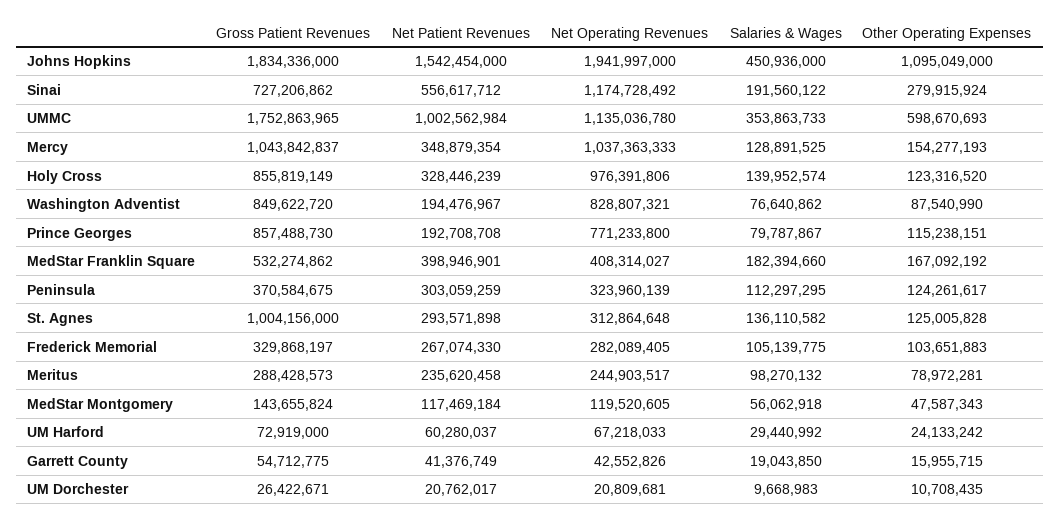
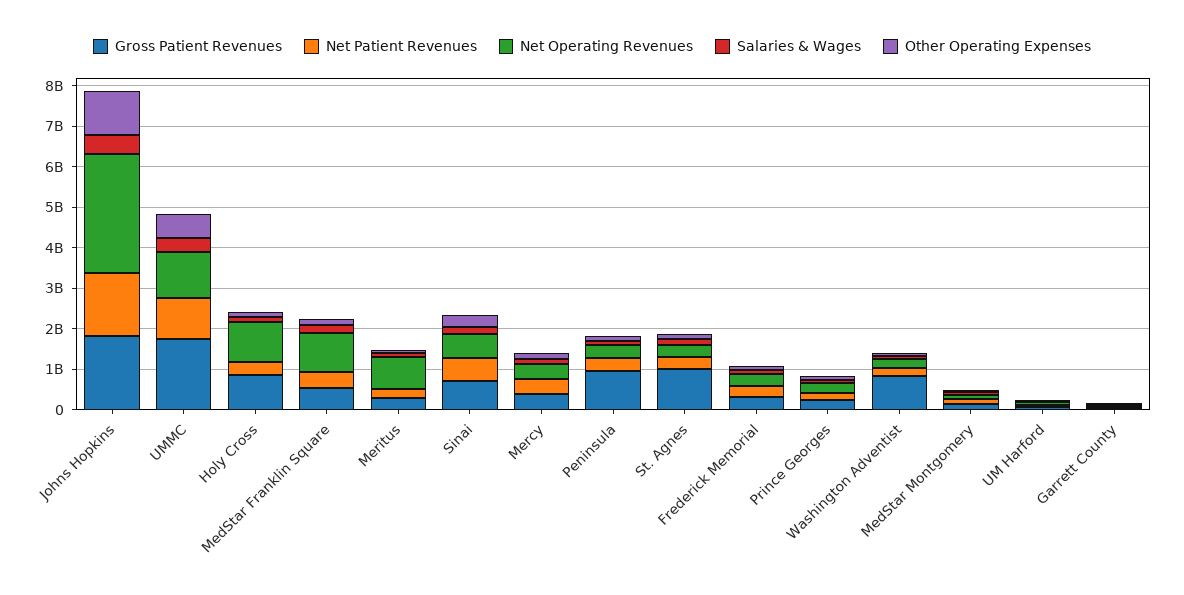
Net Operating Revenues, Johns Hopkins: 1941997000 -> 3000000000
Net Operating Revenues, Sinai: 1174728492 -> 600000000
Gross Patient Revenues, Mercy: 1043842837 -> 400000000
Net Operating Revenues, Mercy: 1037363333 -> 400000000
Net Operating Revenues, Washington Adventist: 828807321 -> 200000000
Gross Patient Revenues, Prince Georges: 857488730 -> 200000000
Net Operating Revenues, Prince Georges: 771233800 -> 200000000
Net Operating Revenues, MedStar Franklin Square: 408314027 -> 1000000000
Gross Patient Revenues, Peninsula: 370584675 -> 1000000000
Net Operating Revenues, Meritus: 244903517 -> 800000000
Gross Patient Revenues, UM Dorchester: 26422671 -> none
Net Patient Revenues, UM Dorchester: 20762017 -> none
Net Operating Revenues, UM Dorchester: 20809681 -> none
Salaries & Wages, UM Dorchester: 9668983 -> none
Other Operating Expenses, UM Dorchester: 10708435 -> none

